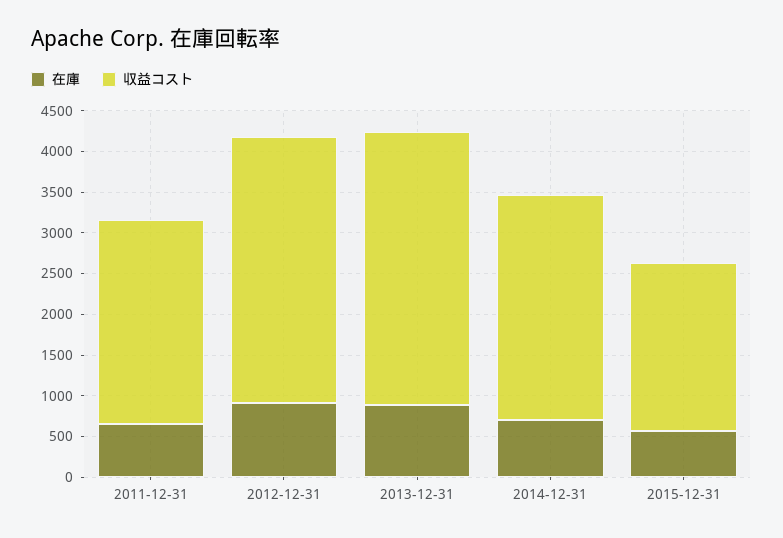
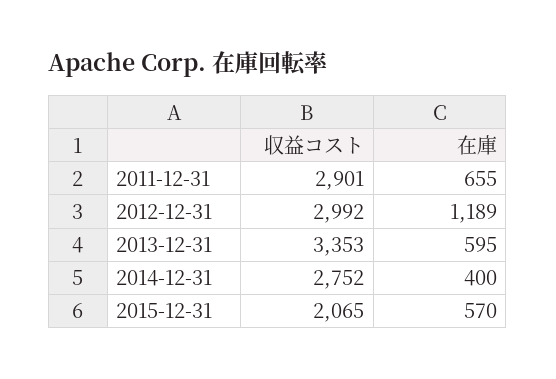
収益コスト, 2011-12-31: 2500 -> 2901
在庫, 2012-12-31: 900 -> 1189
収益コスト, 2012-12-31: 3300 -> 2992
在庫, 2013-12-31: 900 -> 595
在庫, 2014-12-31: 700 -> 400

